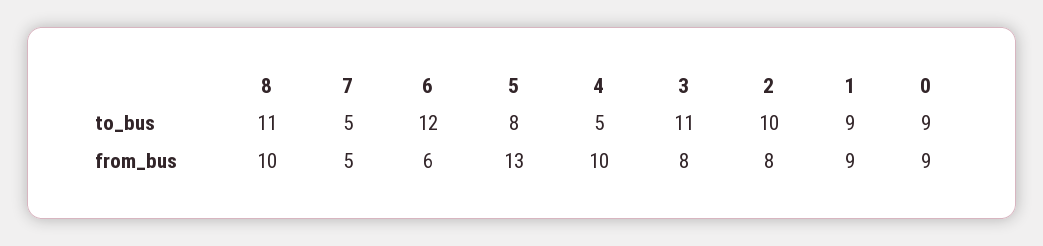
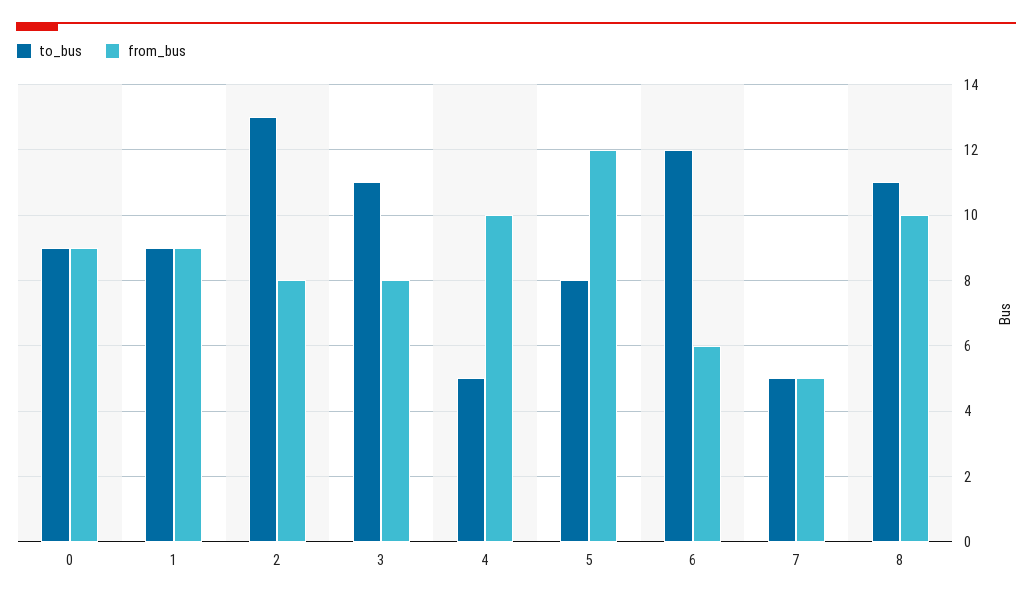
to_bus, 2: 10 -> 13
from_bus, 5: 13 -> 12

